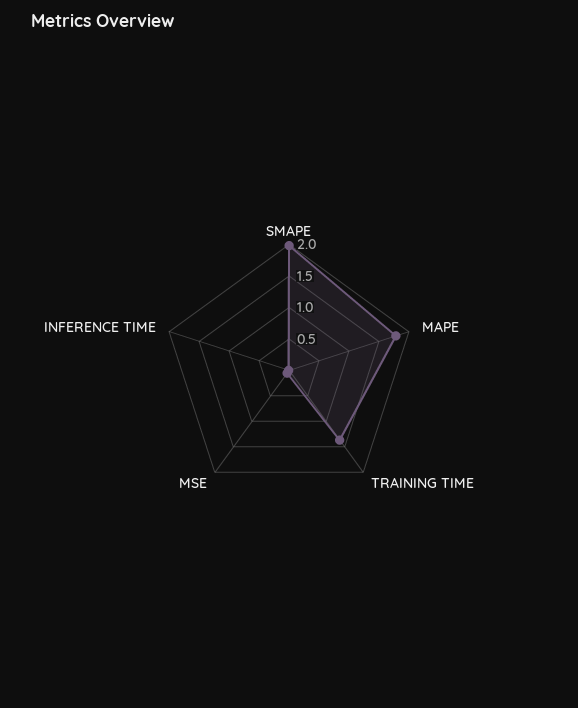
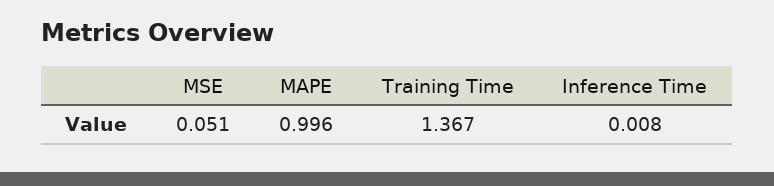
SMAPE: 2 -> none
MAPE: 1.75 -> 0.996

